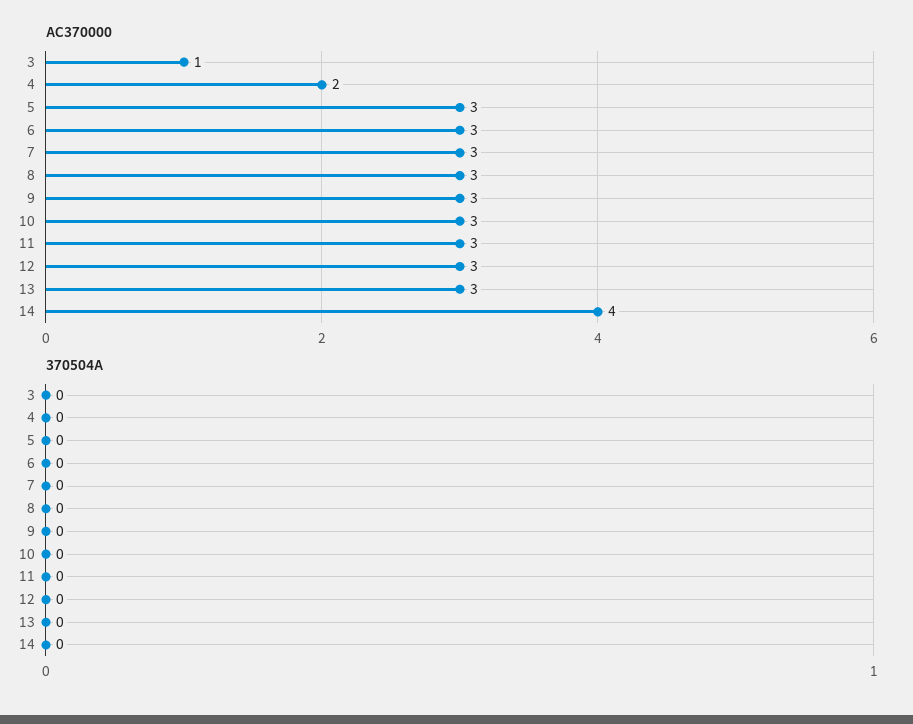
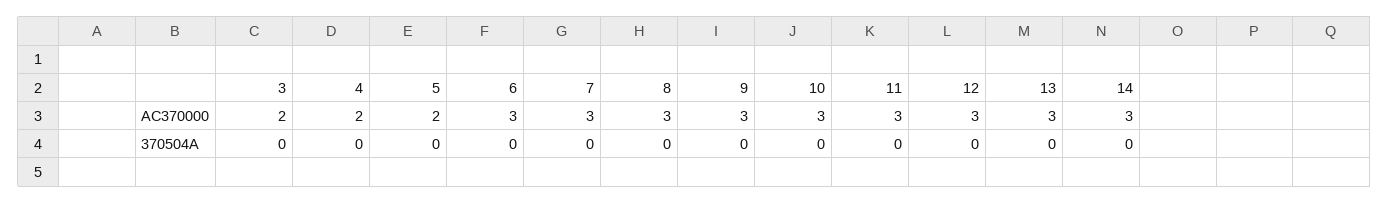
AC370000, 3: 1 -> 2
AC370000, 5: 3 -> 2
AC370000, 14: 4 -> 3

